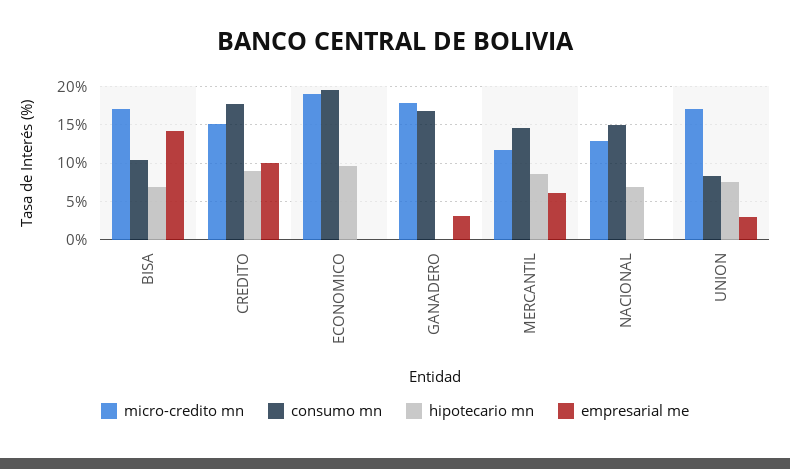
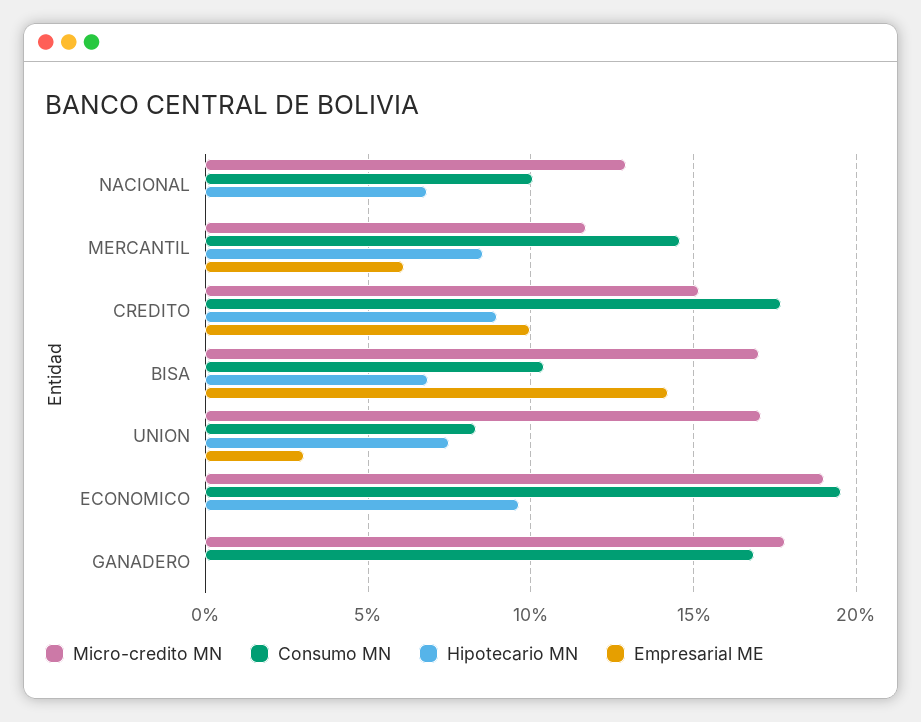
empresarial me, GANADERO: 3 -> 0
consumo mn, NACIONAL: 15 -> 10

